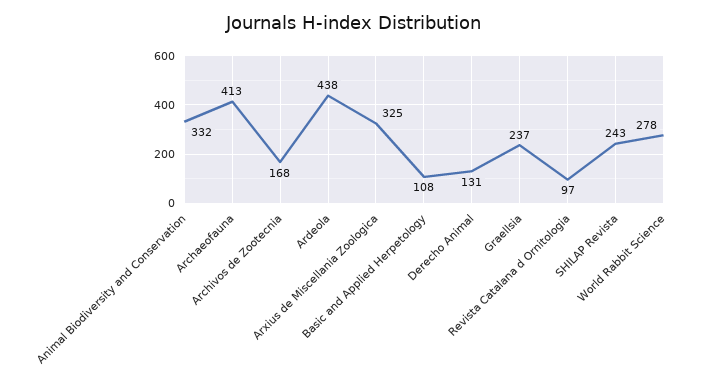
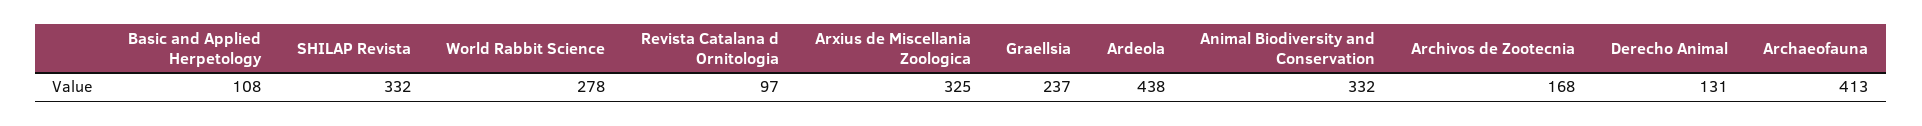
SHILAP Revista: 243 -> 332

